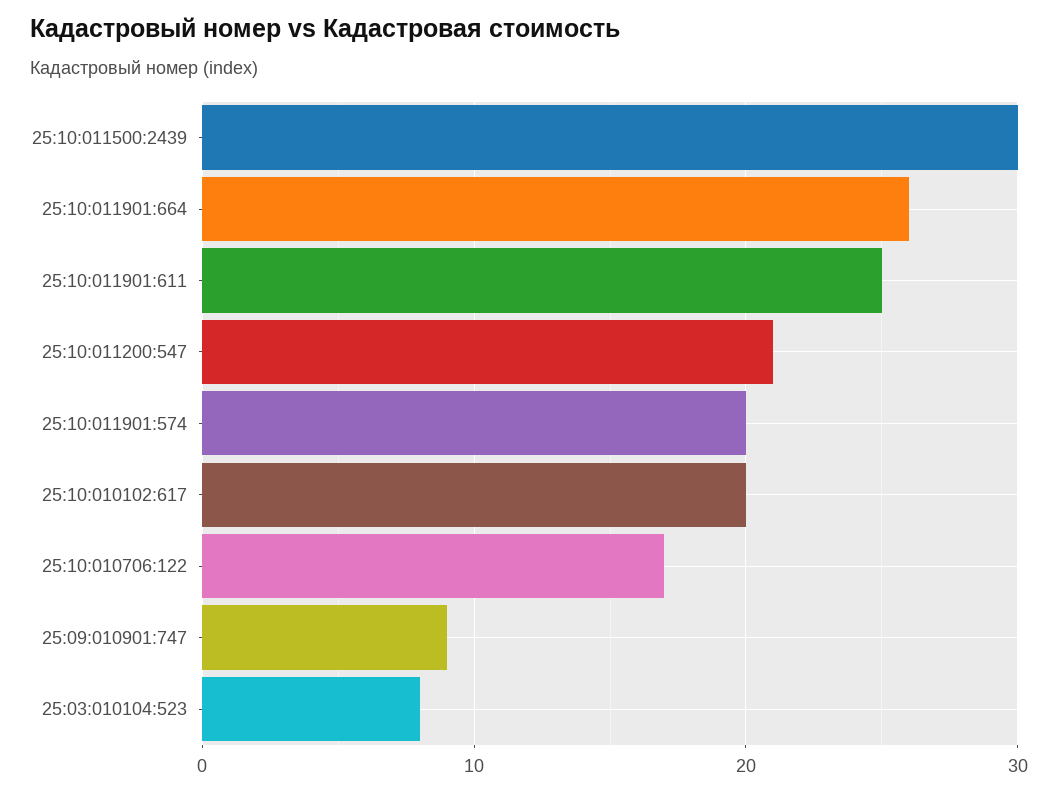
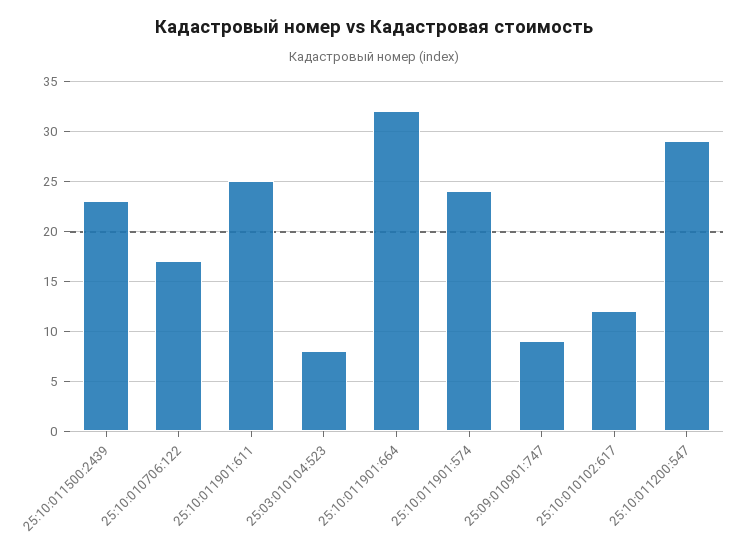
25:10:011500:2439: 30 -> 23
25:10:011901:664: 26 -> 32
25:10:011200:547: 21 -> 29
25:10:011901:574: 20 -> 24
25:10:010102:617: 20 -> 12

